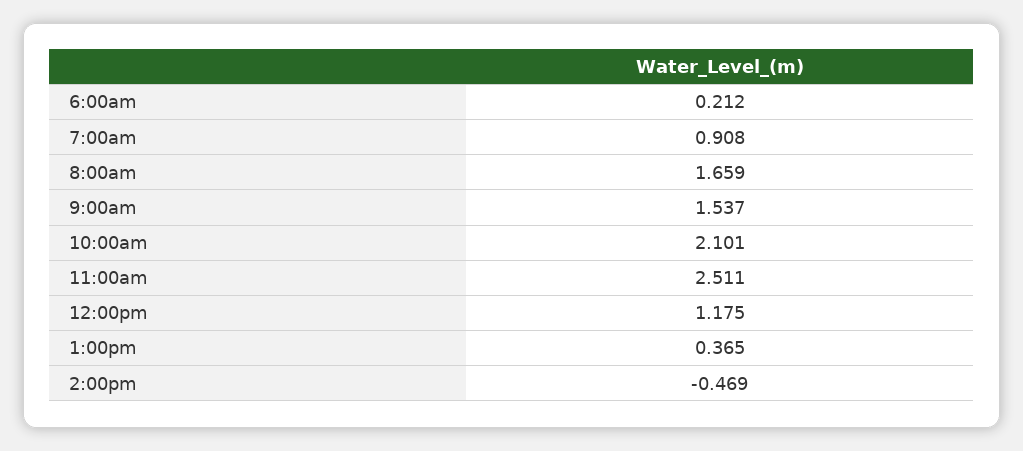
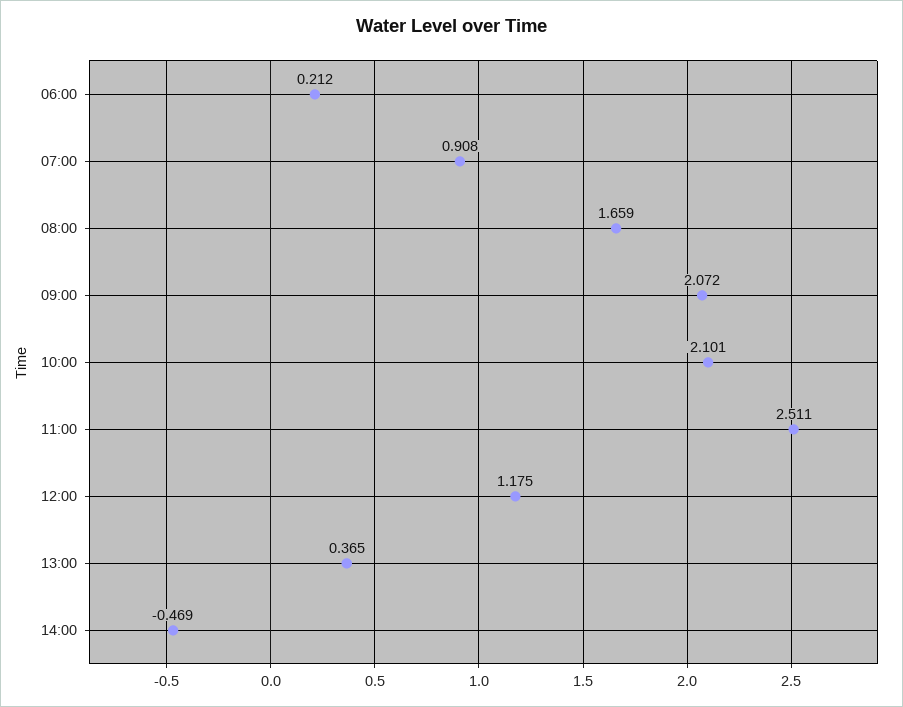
9:00am: 1.537 -> 2.072

